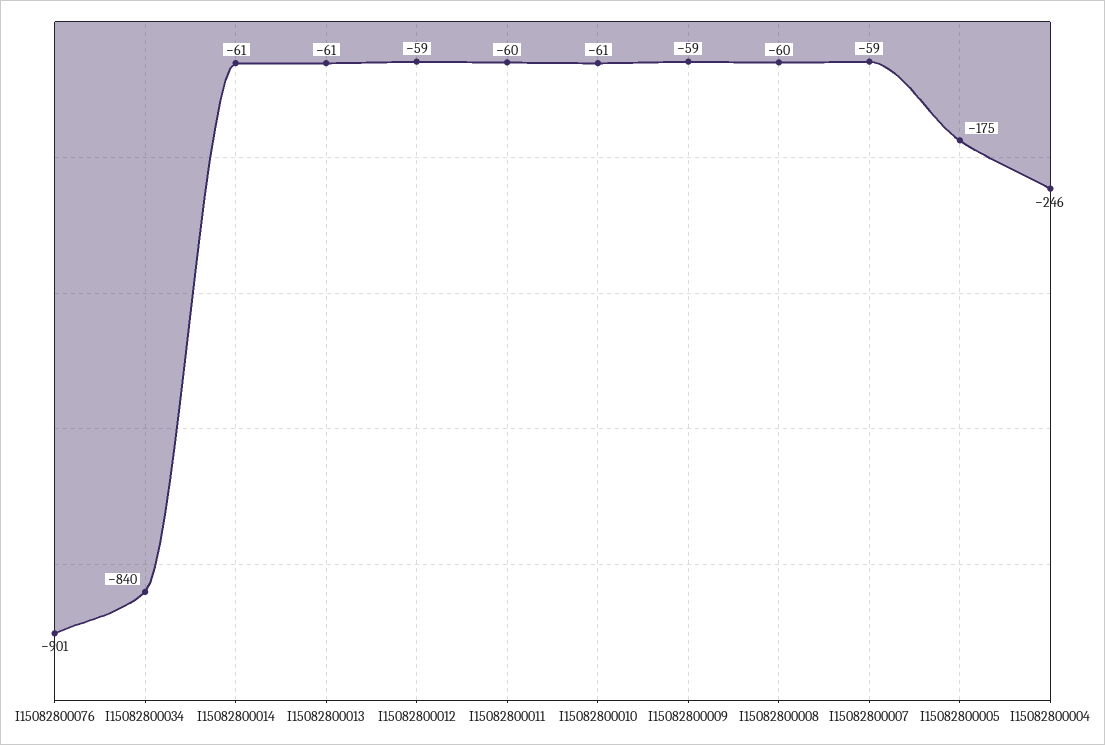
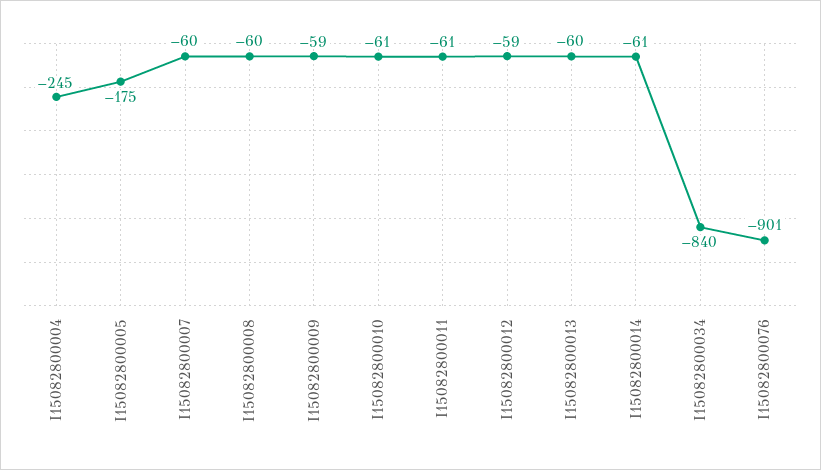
I15082800013: -61 -> -60
I15082800011: -60 -> -61
I15082800007: -59 -> -60
I15082800004: -246 -> -245

